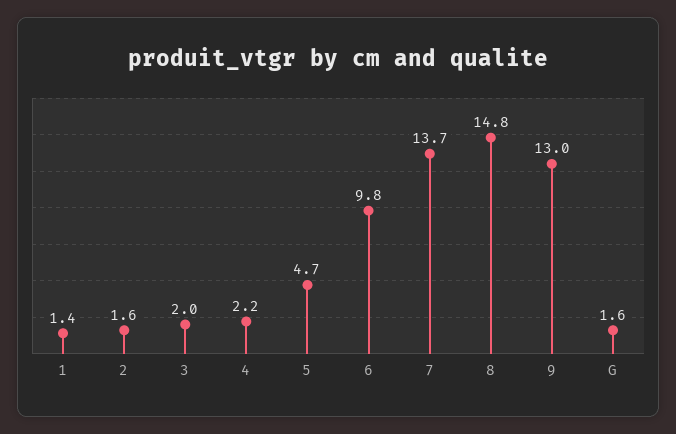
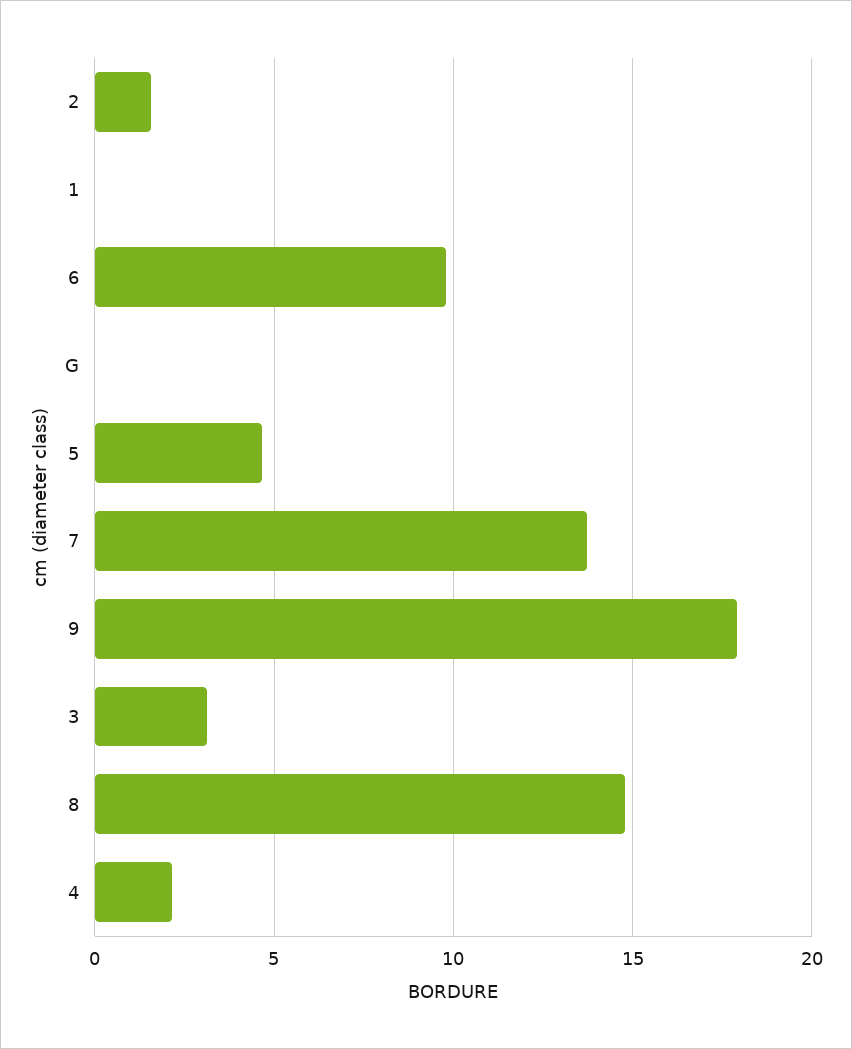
1: 1.4 -> 0
3: 2 -> 3
9: 13 -> 18
G: 1.6 -> 0

